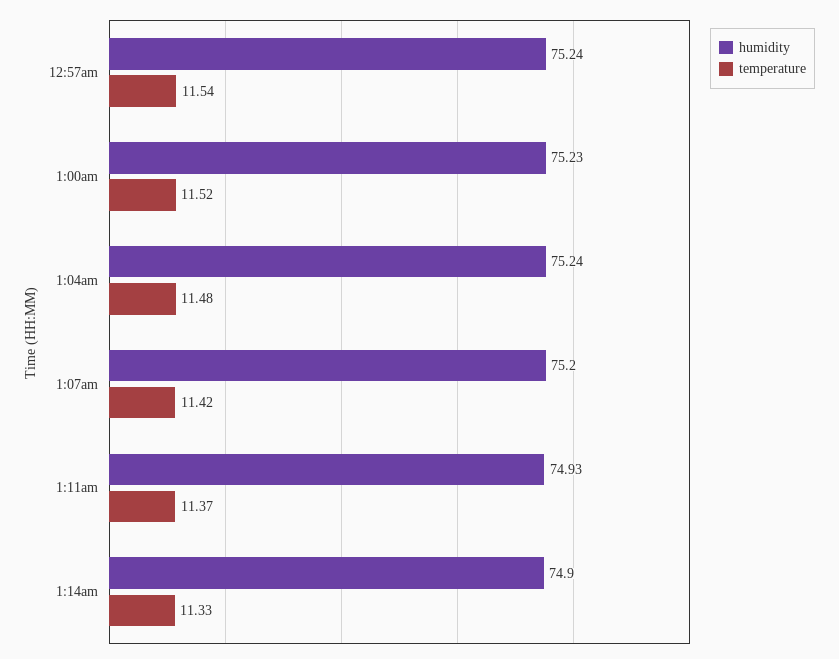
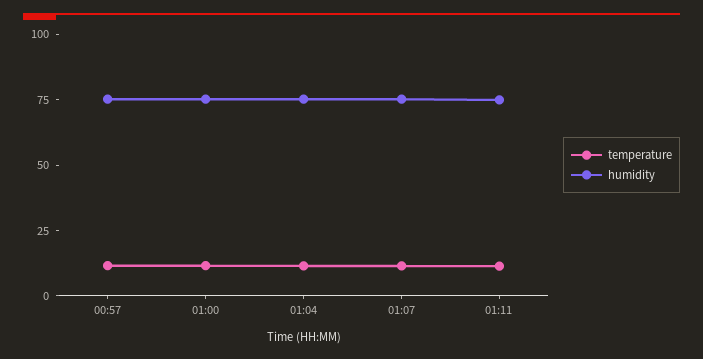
humidity, 1:14am: 74.9 -> none
temperature, 1:14am: 11.33 -> none

